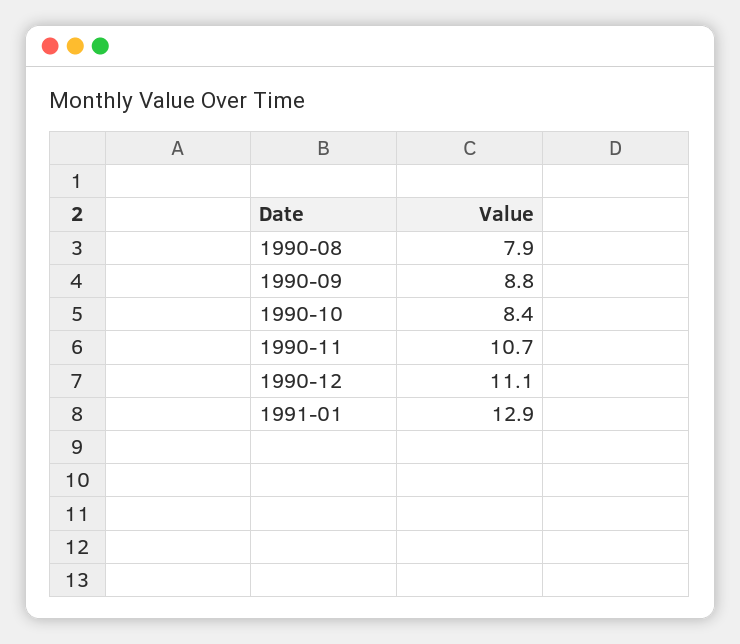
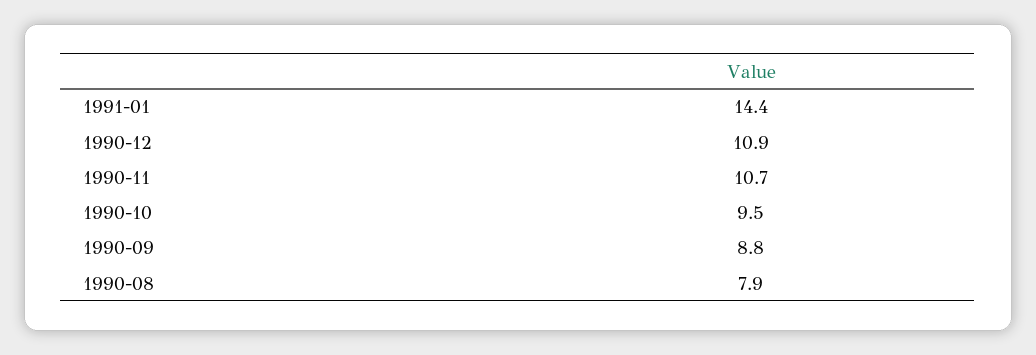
1990-10: 8.4 -> 9.5
1990-12: 11.1 -> 10.9
1991-01: 12.9 -> 14.4

